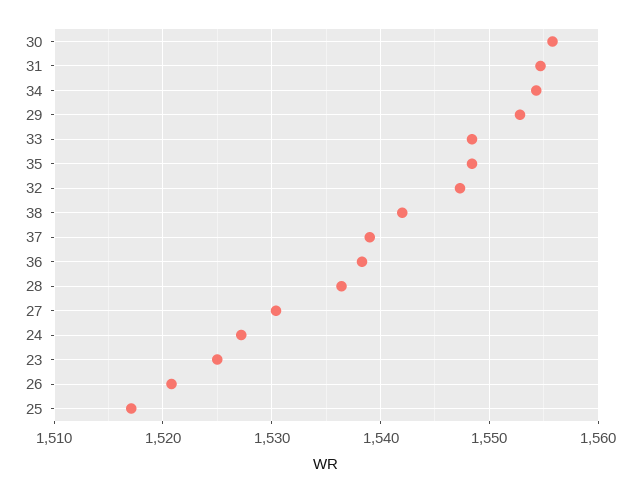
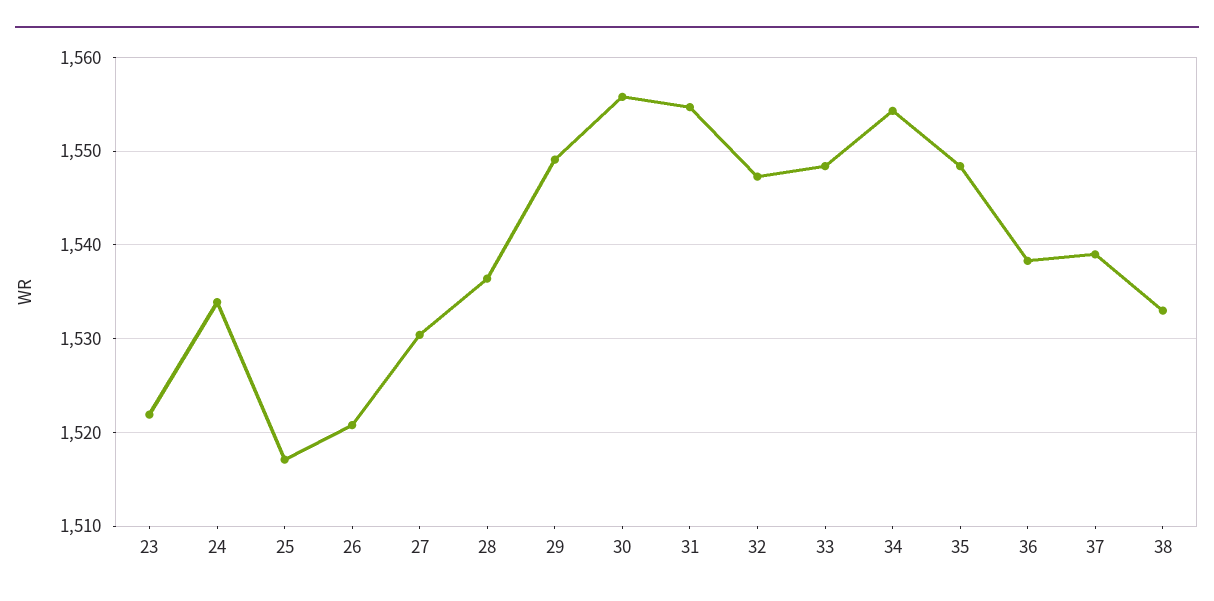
29: 1553 -> 1549
38: 1542 -> 1533
24: 1527 -> 1534
23: 1525 -> 1522

